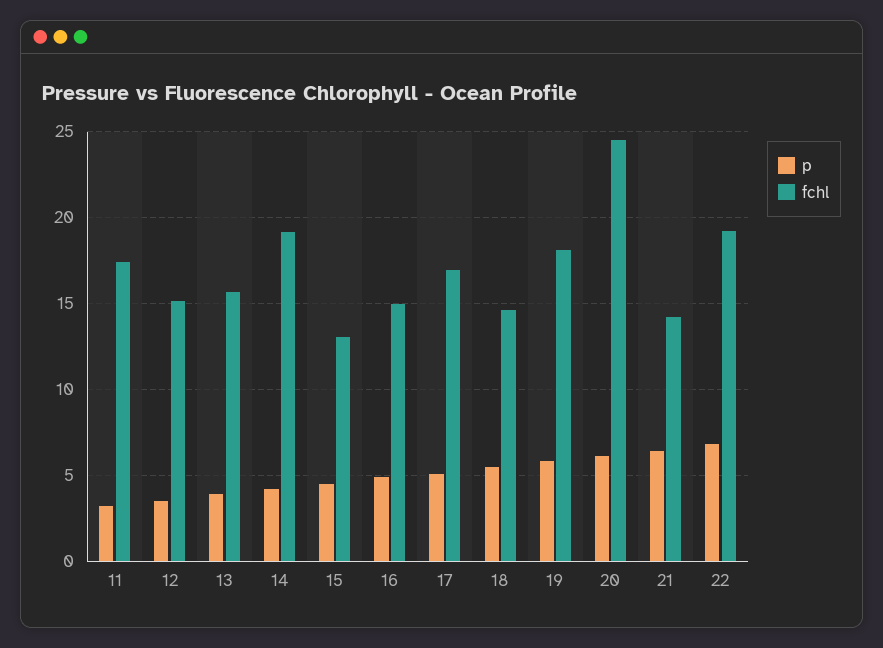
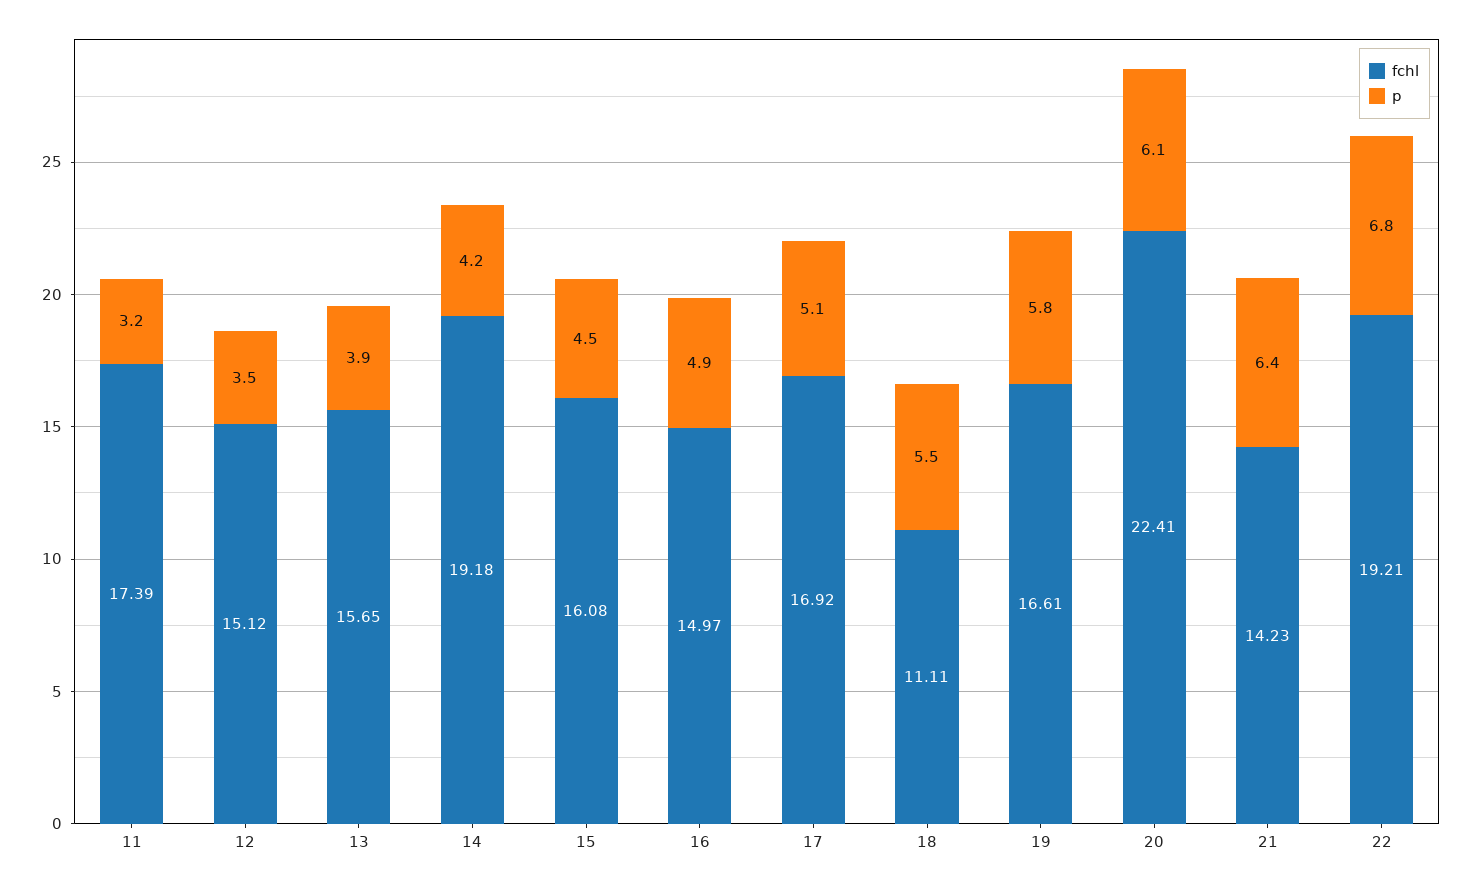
fchl, 15: 13 -> 16.08
fchl, 18: 14.5 -> 11.11
fchl, 19: 18 -> 16.61
fchl, 20: 24.5 -> 22.41

